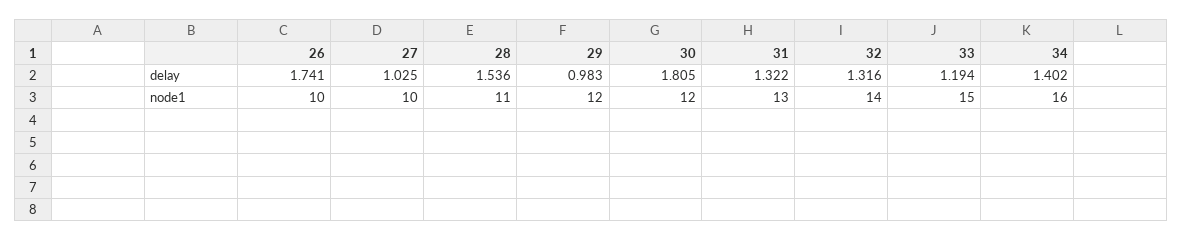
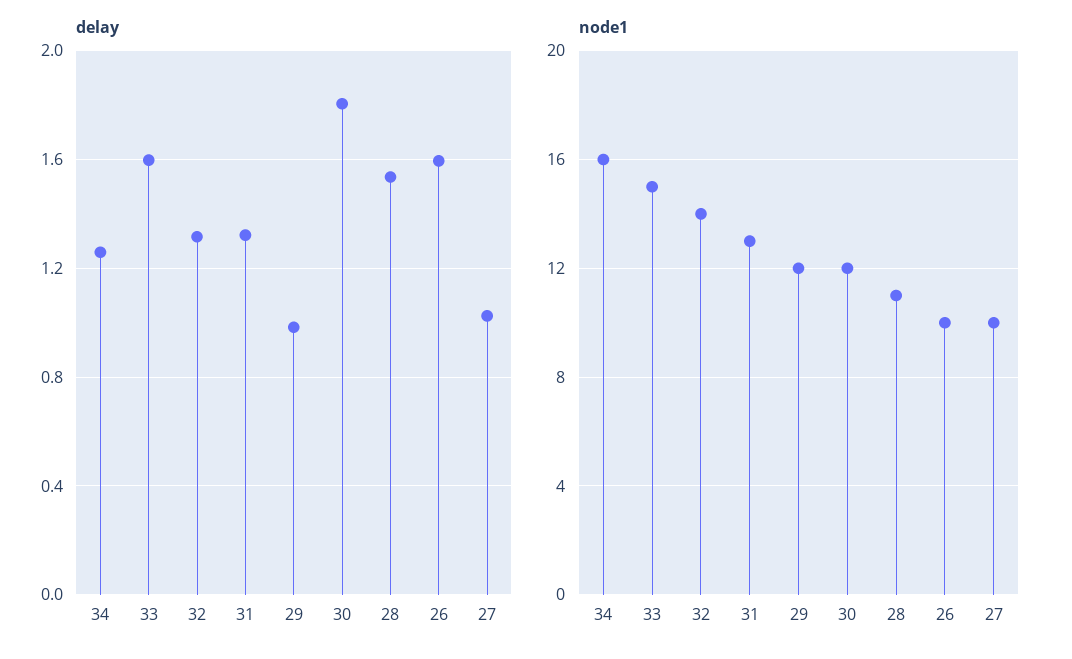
delay, 26: 1.741 -> 1.6
delay, 33: 1.194 -> 1.6
delay, 34: 1.402 -> 1.25

